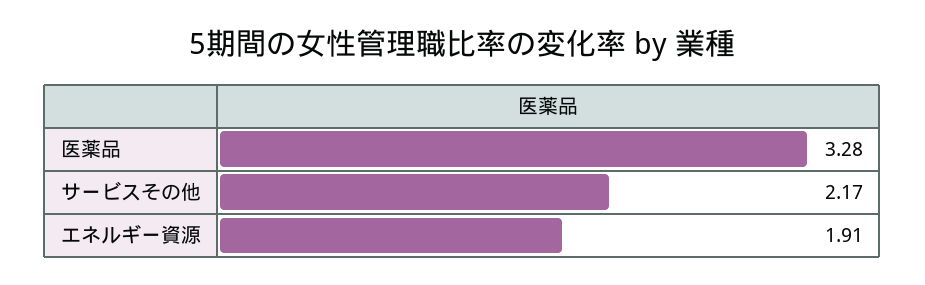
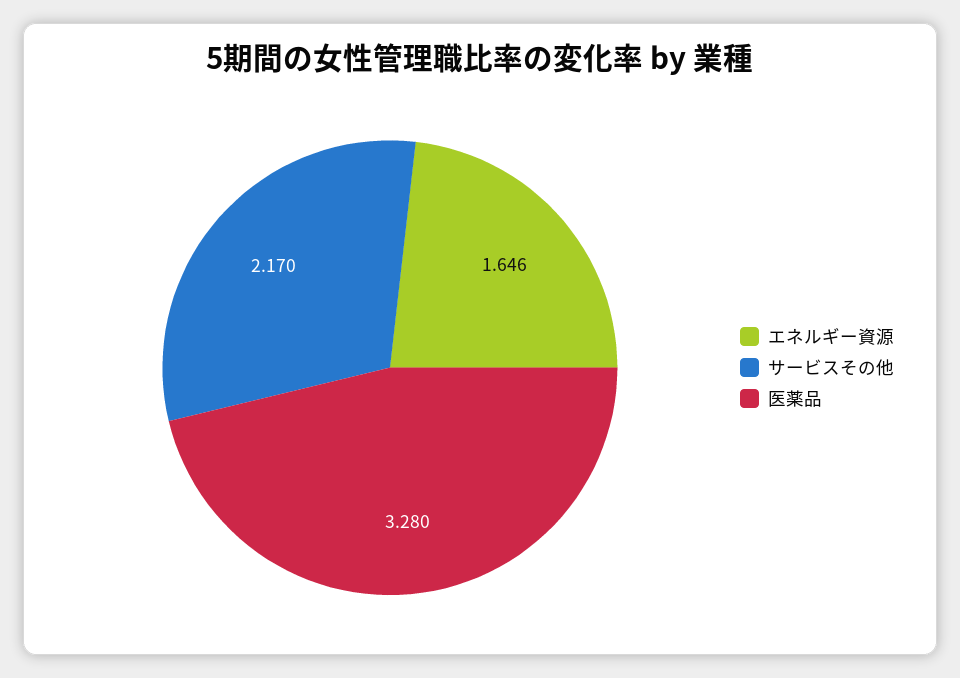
エネルギー資源: 1.91 -> 1.646

